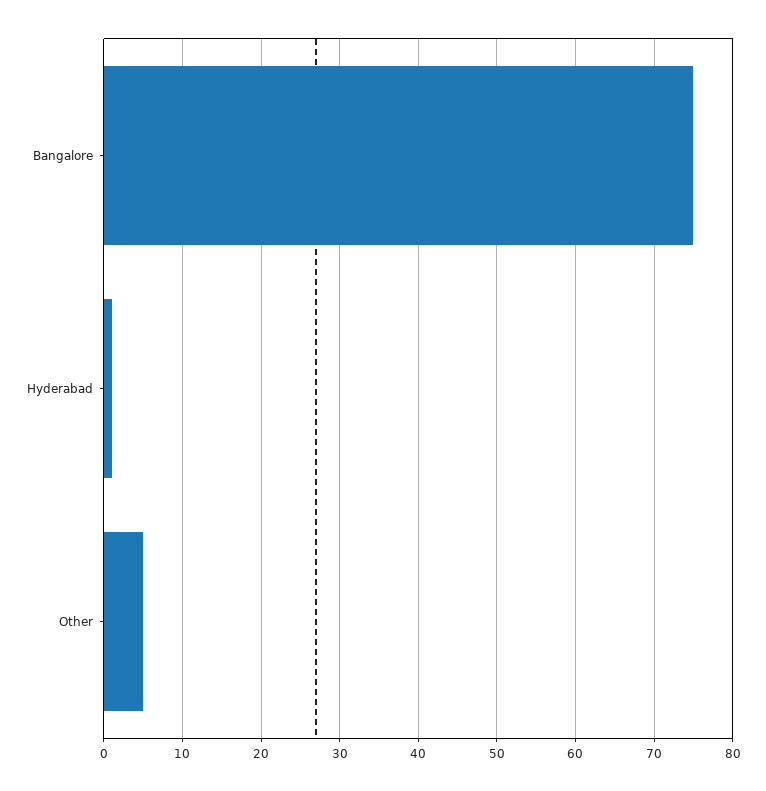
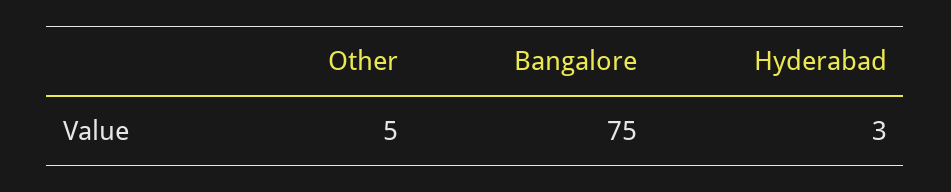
Hyderabad: 1 -> 3

